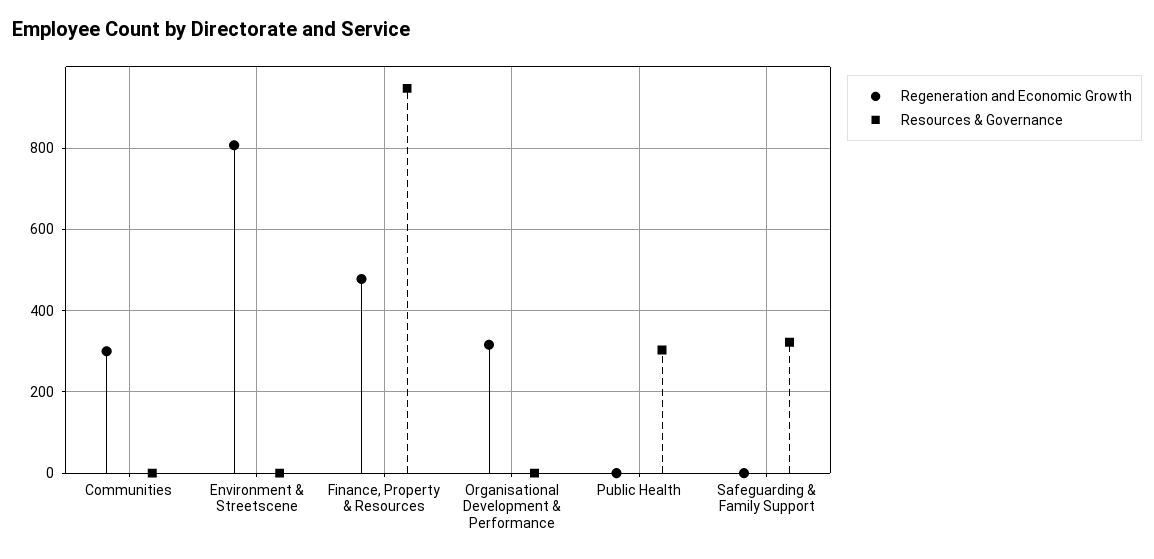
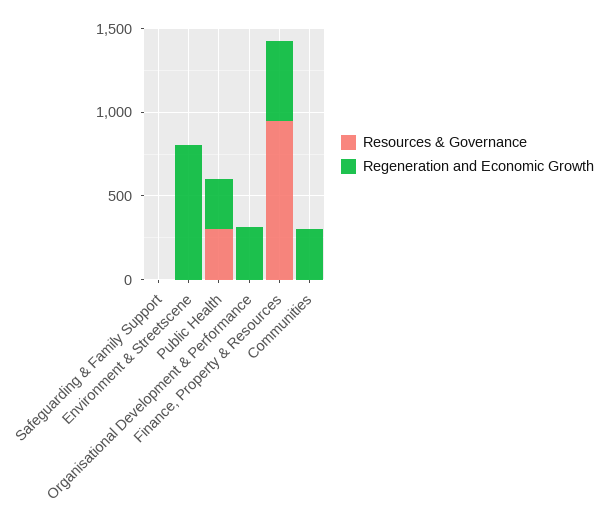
Regeneration and Economic Growth, Public Health: 0 -> 300
Resources & Governance, Safeguarding & Family Support: 320 -> 0

